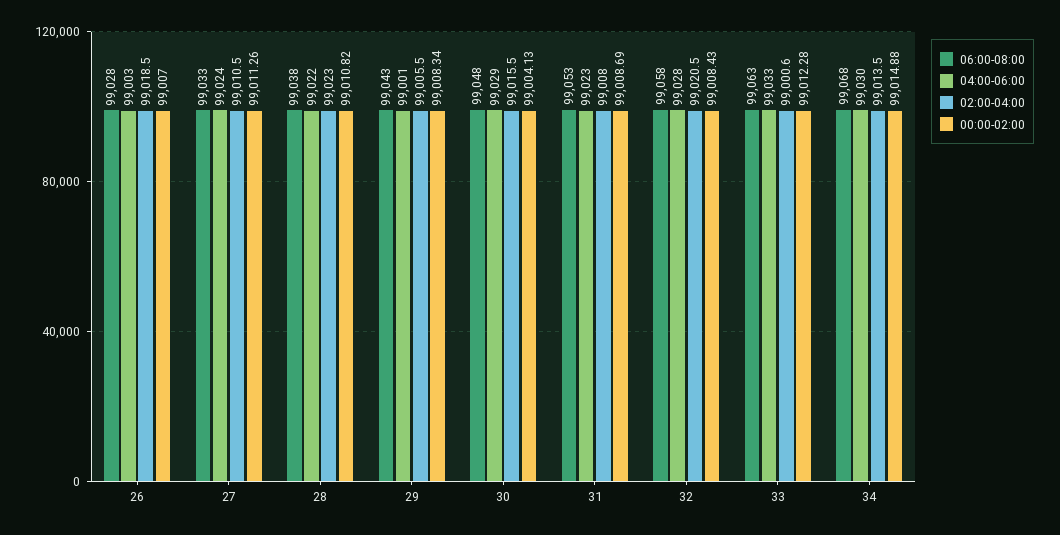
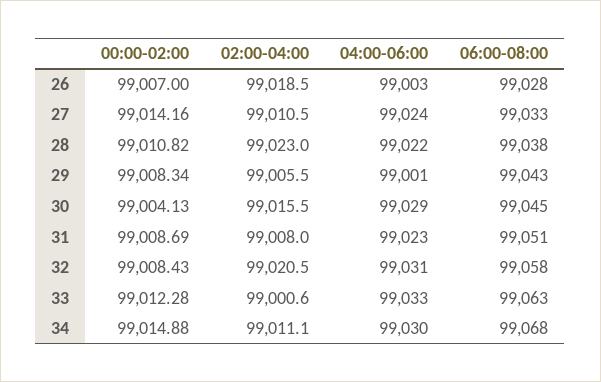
00:00-02:00, 27: 99011.26 -> 99014.16
06:00-08:00, 30: 99048 -> 99045
06:00-08:00, 31: 99053 -> 99051
04:00-06:00, 32: 99028 -> 99031
02:00-04:00, 34: 99013.5 -> 99011.1

